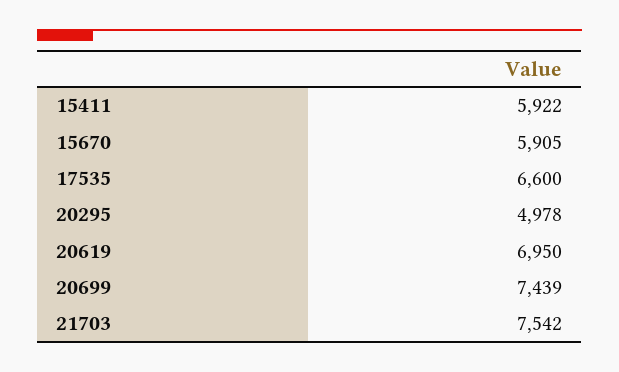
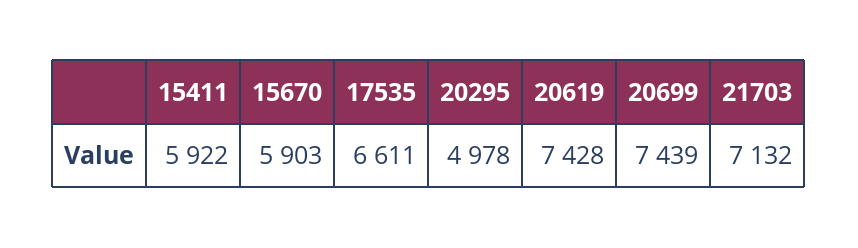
15670: 5905 -> 5903
17535: 6600 -> 6611
20619: 6950 -> 7428
21703: 7542 -> 7132

